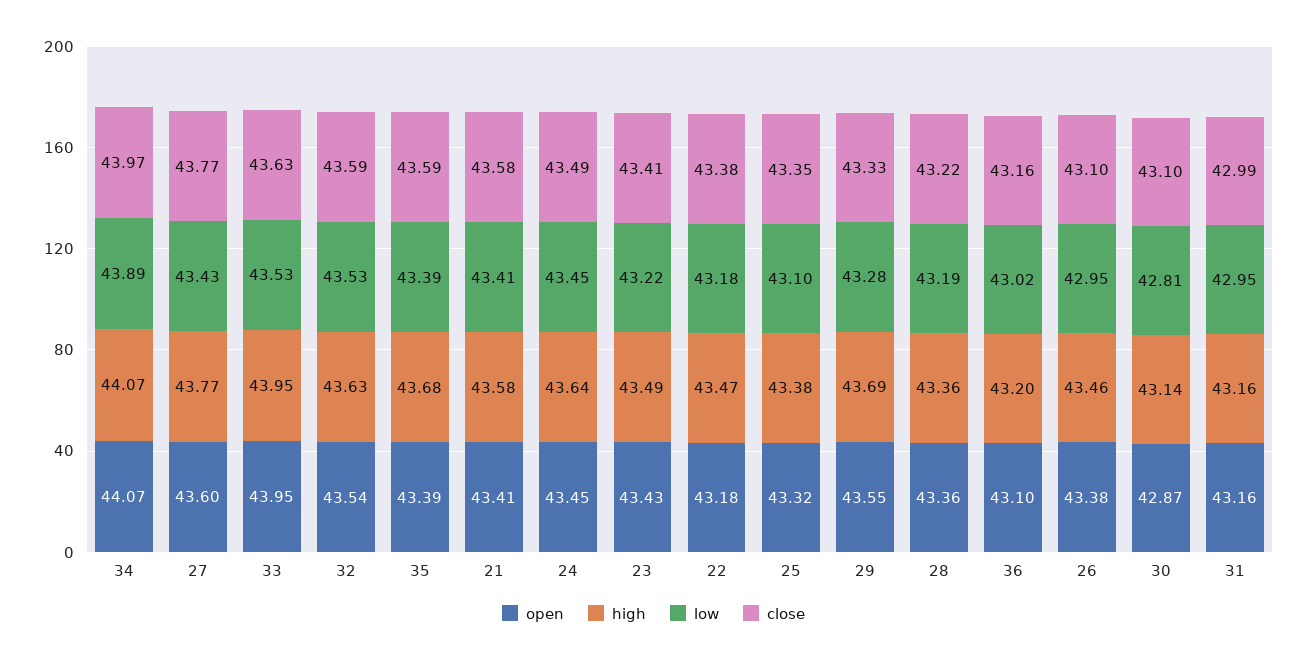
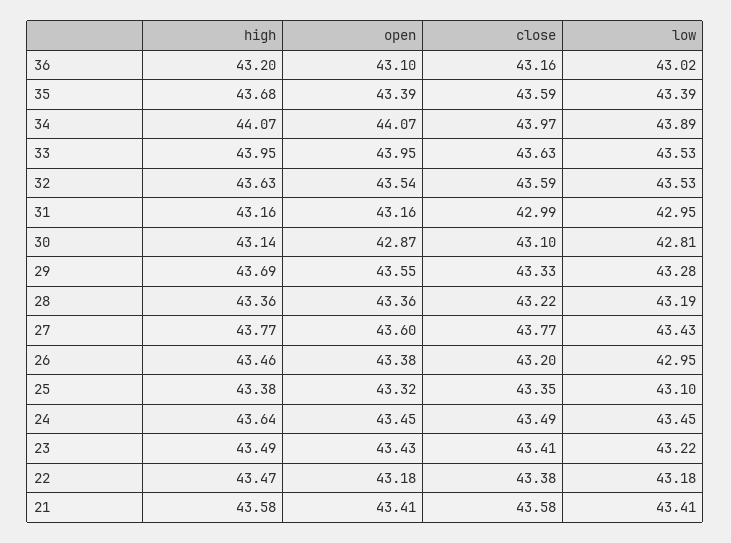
close, 26: 43.1 -> 43.2

